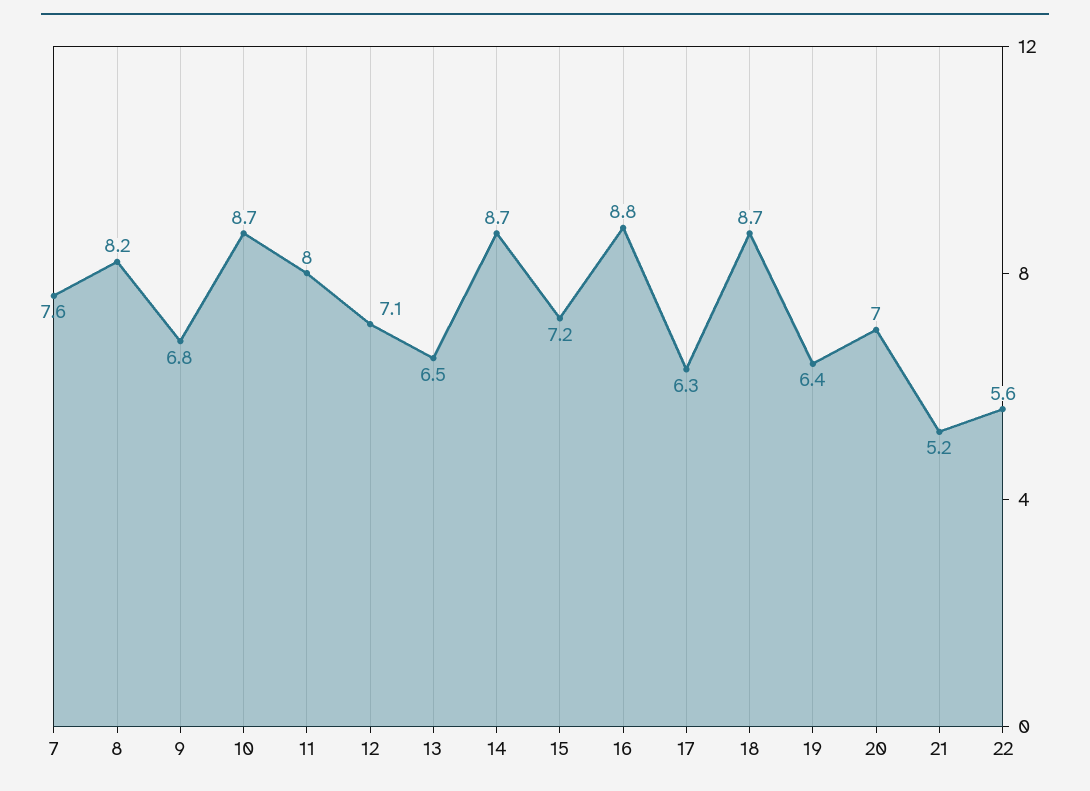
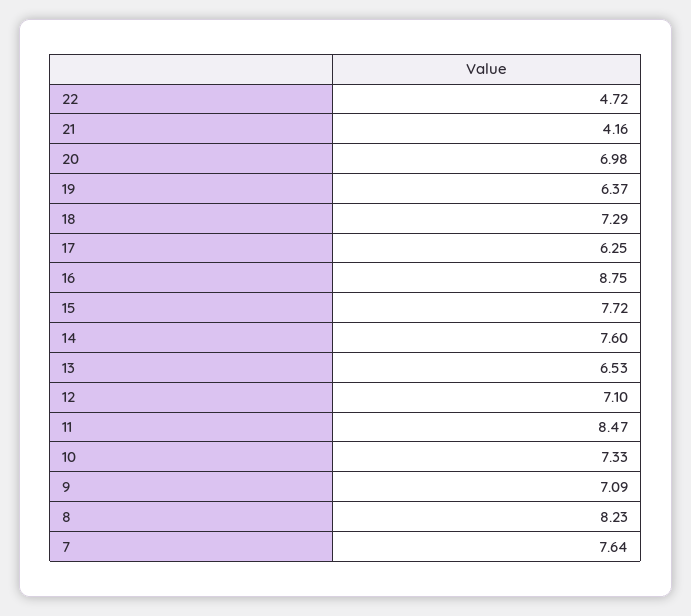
9: 6.8 -> 7.09
10: 8.7 -> 7.33
11: 8 -> 8.47
14: 8.7 -> 7.6
15: 7.2 -> 7.72
18: 8.7 -> 7.29
21: 5.2 -> 4.16
22: 5.6 -> 4.72

